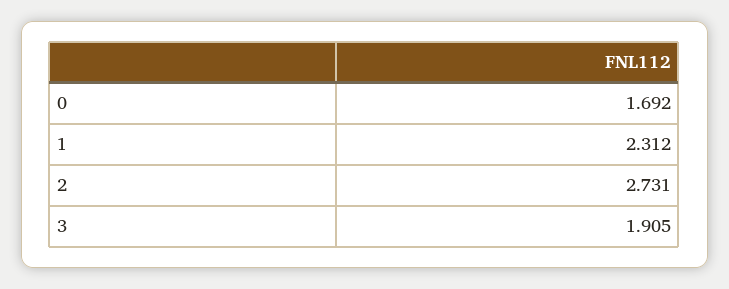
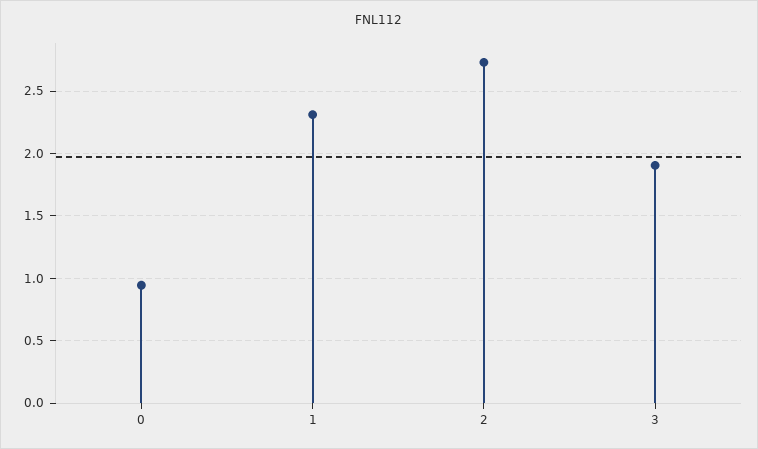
0: 1.692 -> 0.95

